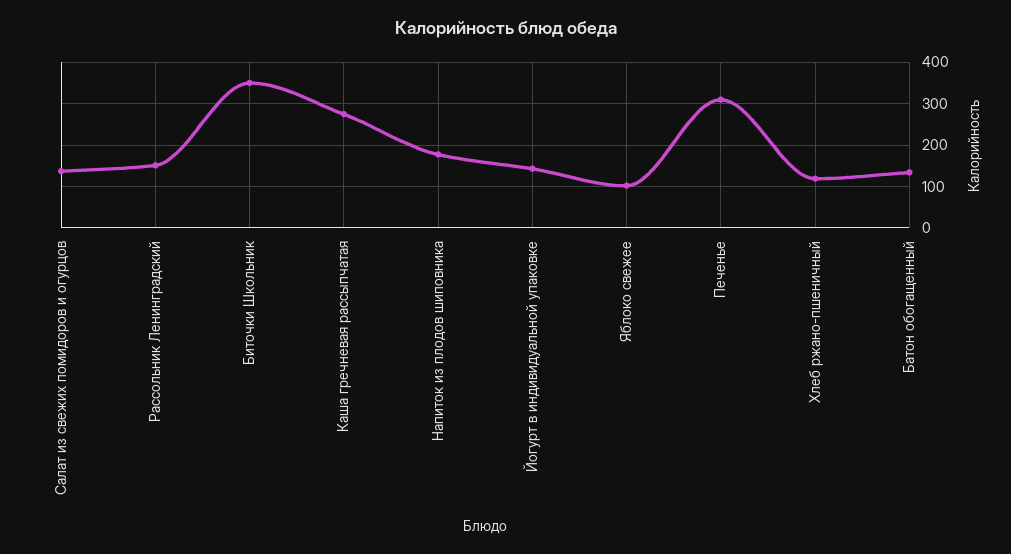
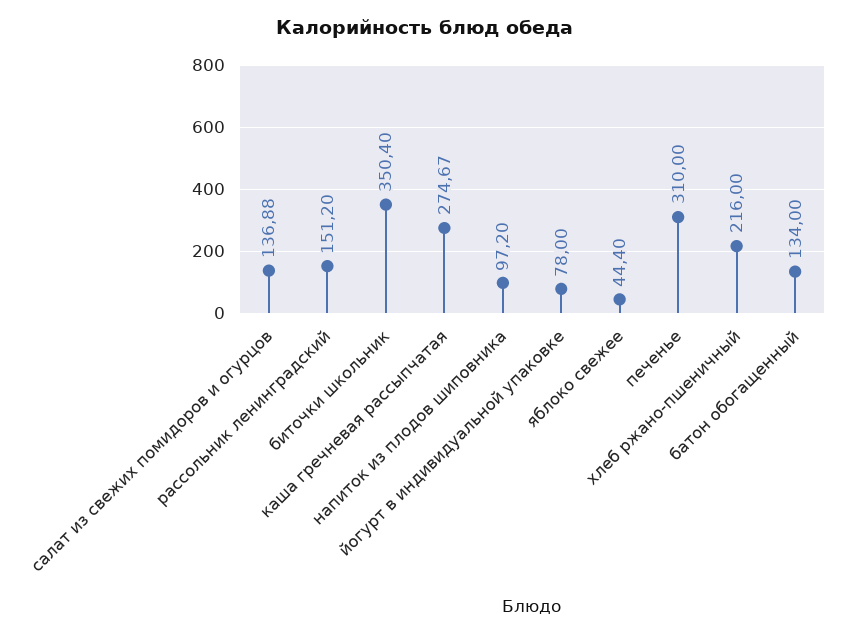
Напиток из плодов шиповника: 180 -> 97.2
Йогурт в индивидуальной упаковке: 140 -> 78
Яблоко свежее: 100 -> 44.4
Хлеб ржано-пшеничный: 120 -> 216

